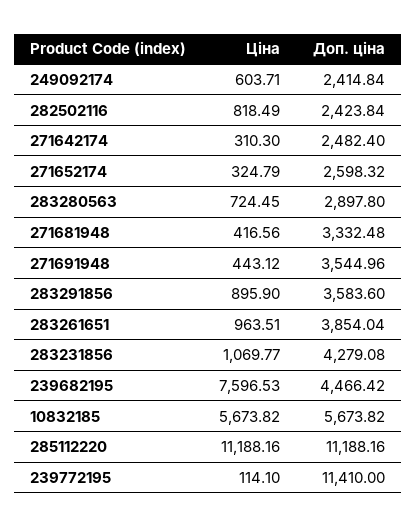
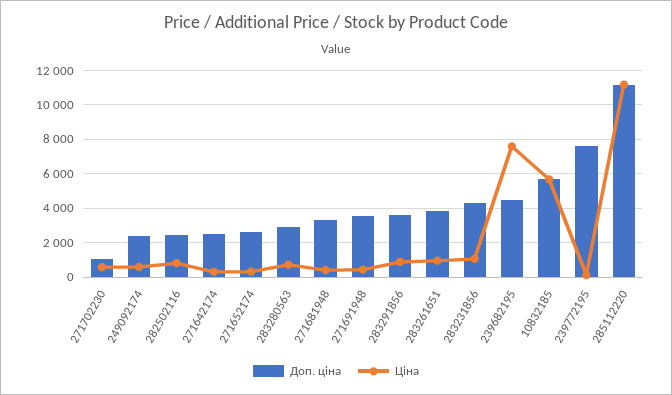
Доп. ціна, 239772195: 11410 -> 7500
Доп. ціна, 271702230: none -> 1000
Ціна, 271702230: none -> 500

